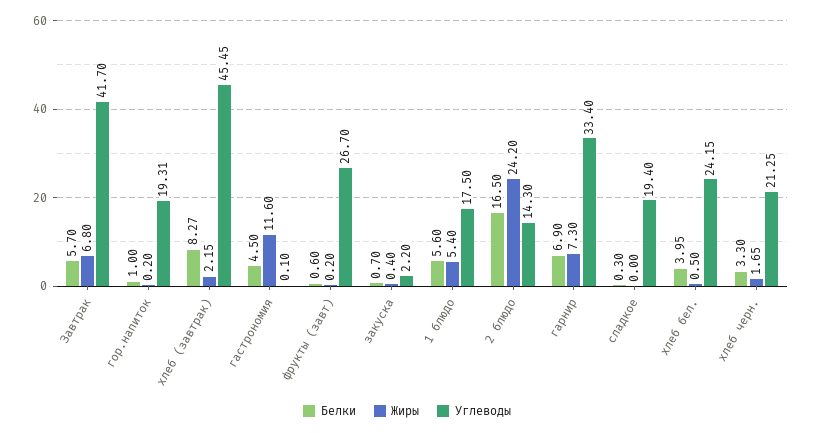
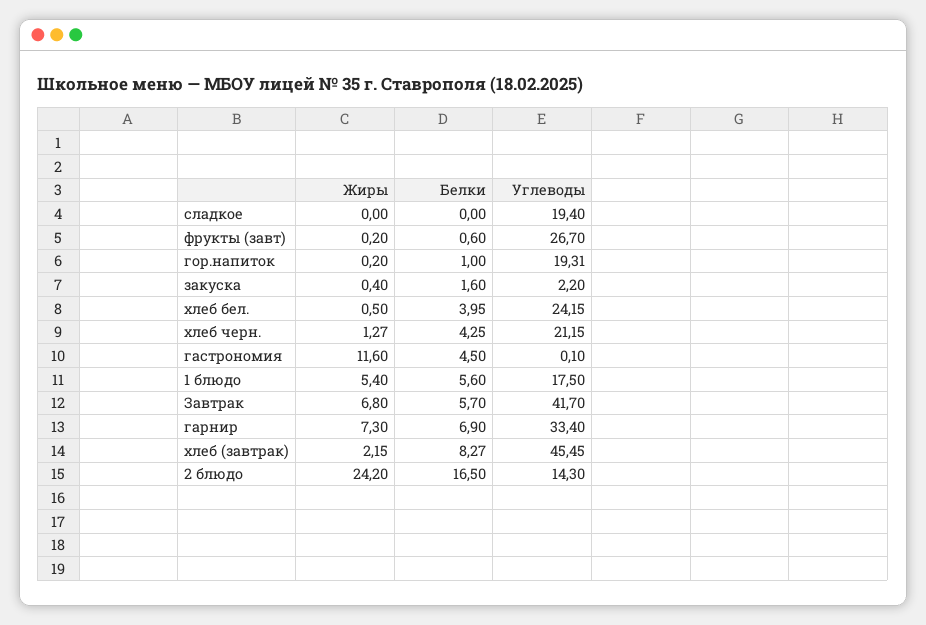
Белки, закуска: 0.7 -> 1.6
Белки, сладкое: 0.3 -> 0
Белки, хлеб черн.: 3.3 -> 4.25
Жиры, хлеб черн.: 1.65 -> 1.27
Углеводы, хлеб черн.: 21.25 -> 21.15

